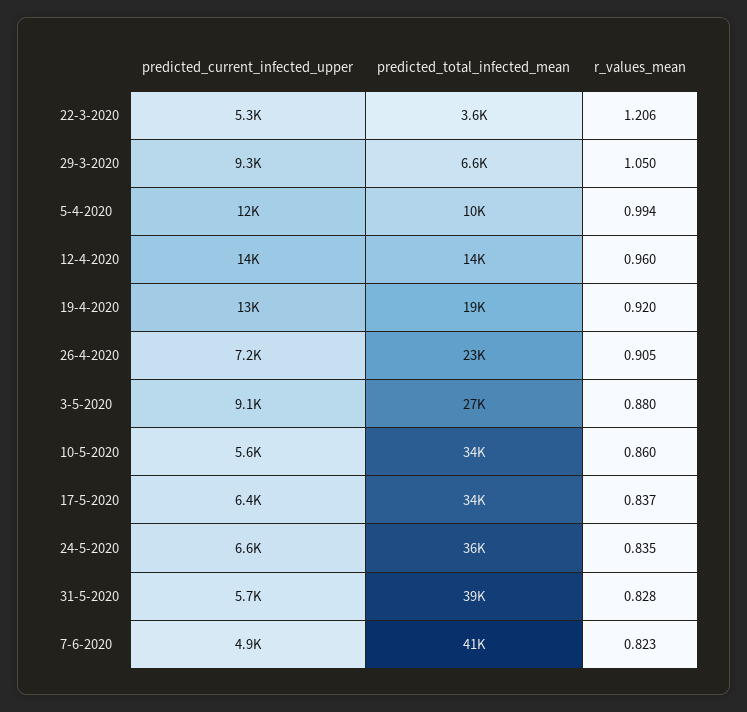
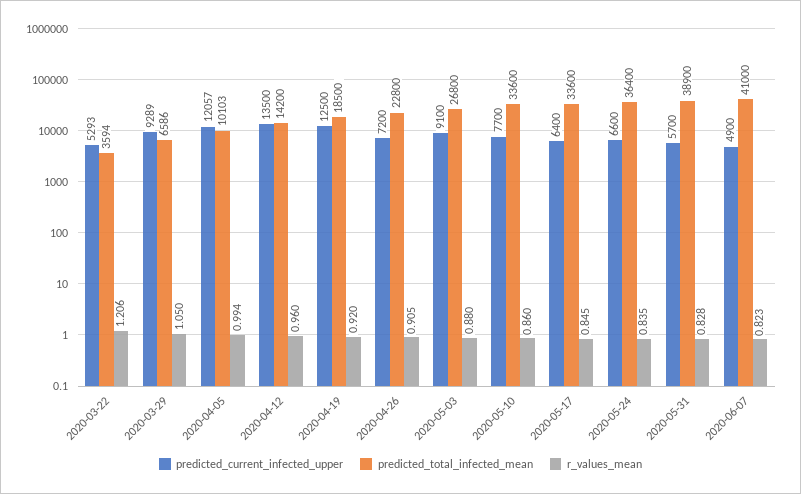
predicted_current_infected_upper, 10-5-2020: 5600 -> 7700
r_values_mean, 17-5-2020: 0.837 -> 0.845

